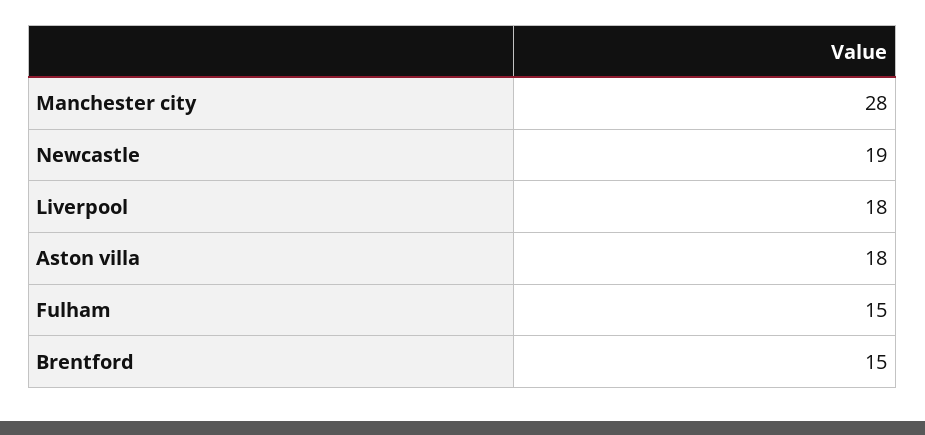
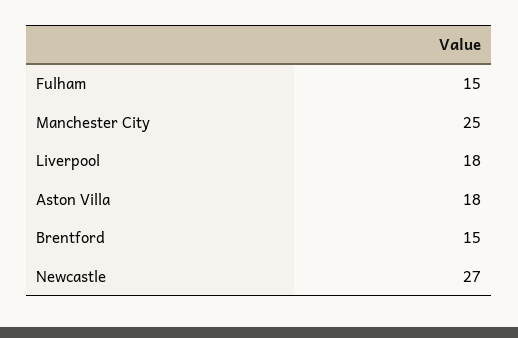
Manchester city: 28 -> 25
Newcastle: 19 -> 27

